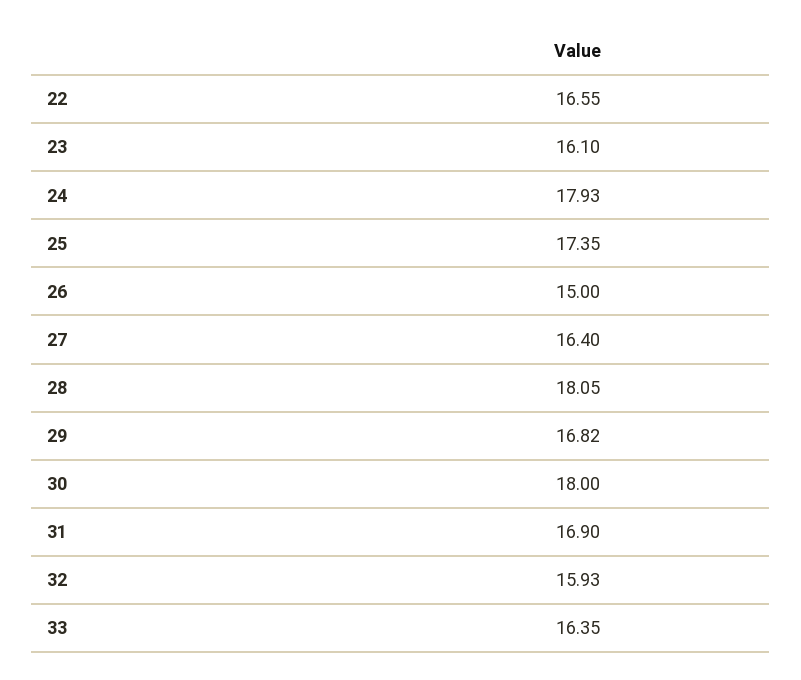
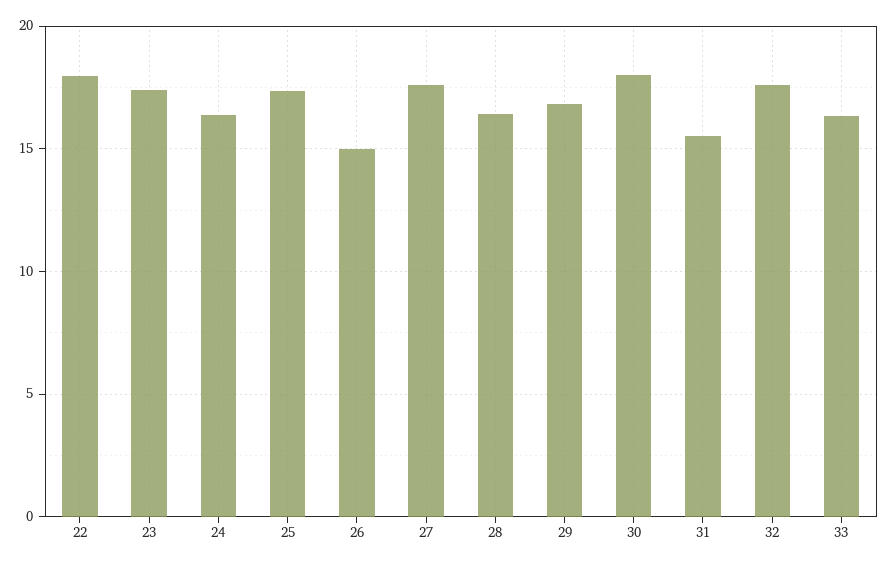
22: 16.55 -> 18
23: 16.1 -> 17.5
24: 17.93 -> 16.5
27: 16.4 -> 17.5
28: 18.05 -> 16.5
31: 16.9 -> 15.5
32: 15.93 -> 17.5

